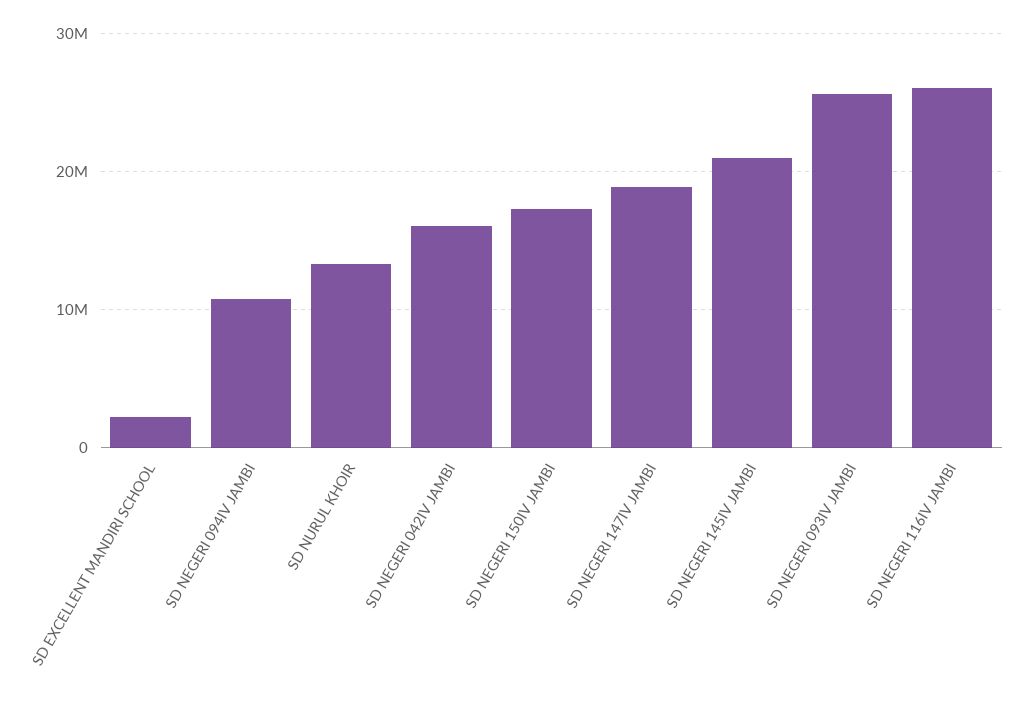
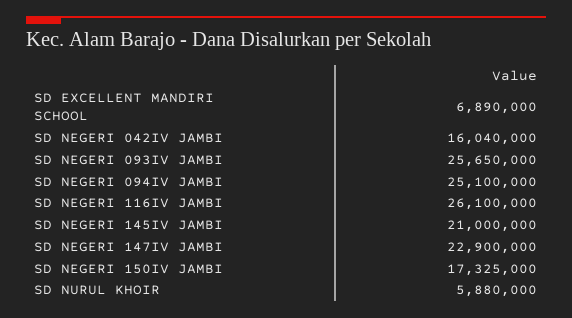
SD EXCELLENT MANDIRI SCHOOL: 2000000 -> 6890000
SD NEGERI 094IV JAMBI: 11000000 -> 25100000
SD NURUL KHOIR: 13000000 -> 5880000
SD NEGERI 147IV JAMBI: 19000000 -> 22900000

